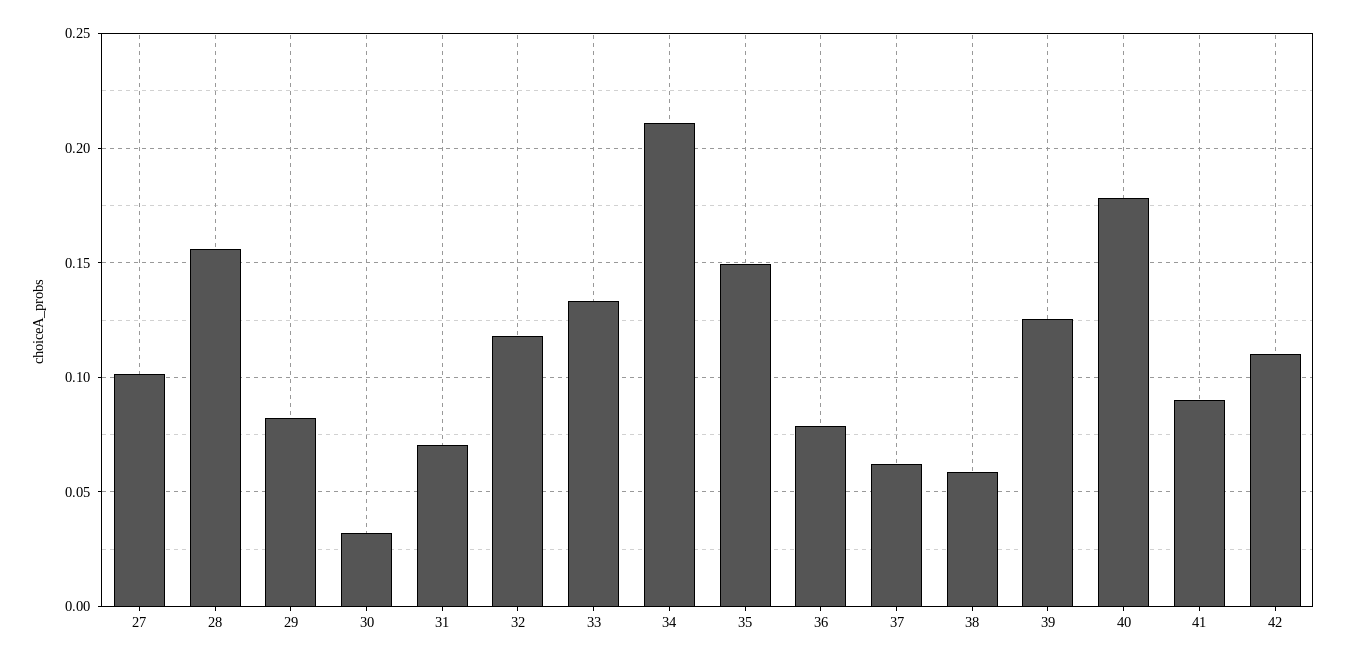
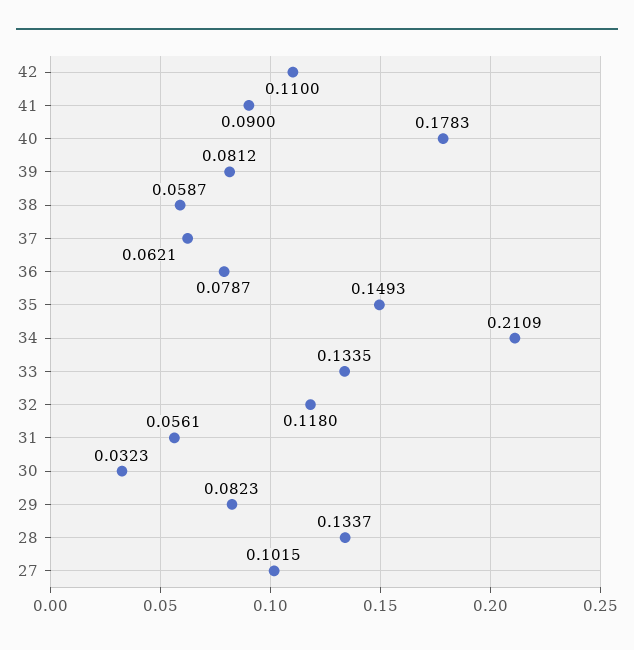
28: 0.155 -> 0.1337
31: 0.07 -> 0.0561
39: 0.125 -> 0.0812

